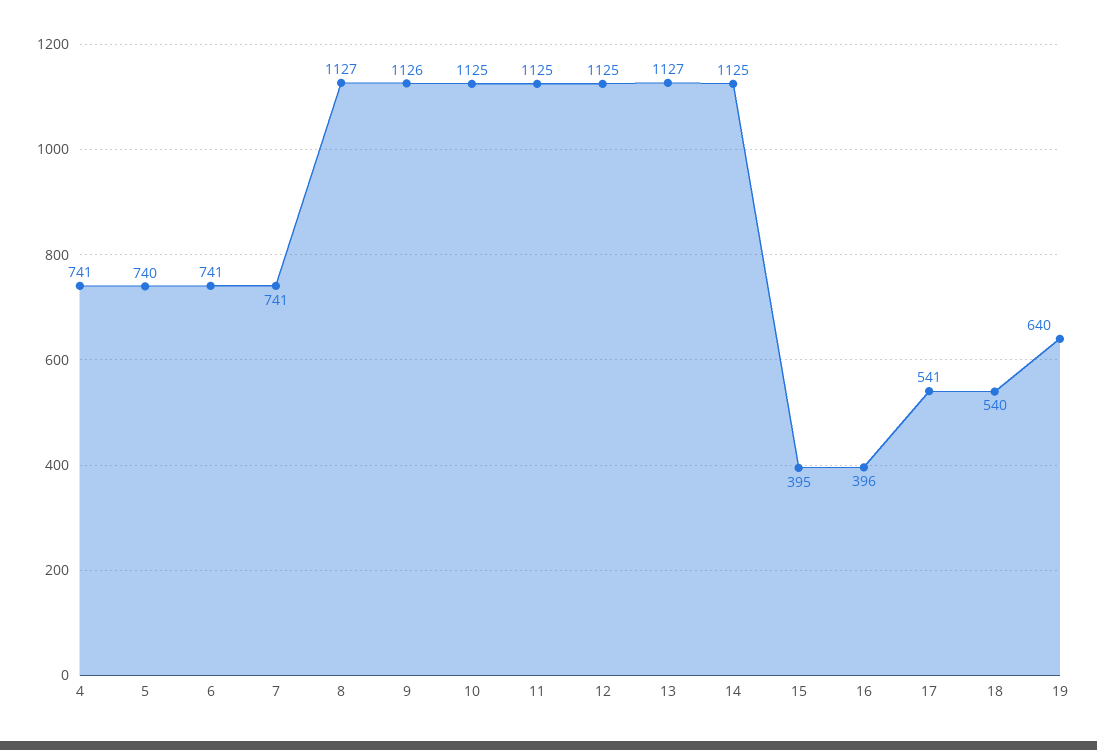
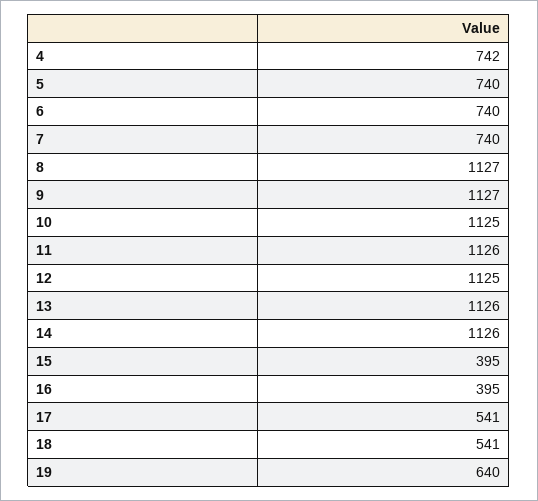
4: 741 -> 742
6: 741 -> 740
7: 741 -> 740
9: 1126 -> 1127
11: 1125 -> 1126
13: 1127 -> 1126
14: 1125 -> 1126
16: 396 -> 395
18: 540 -> 541

